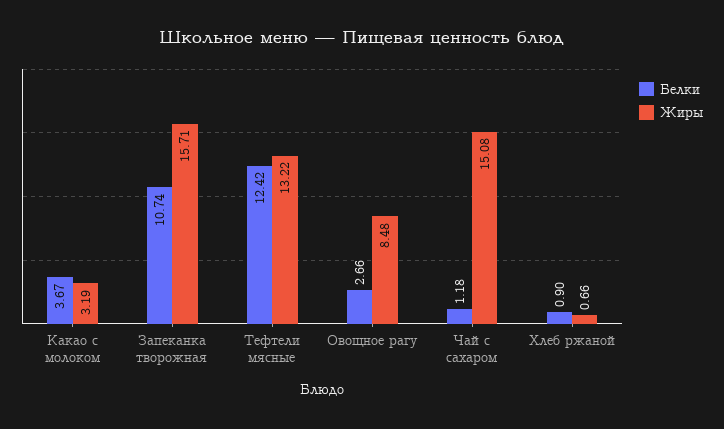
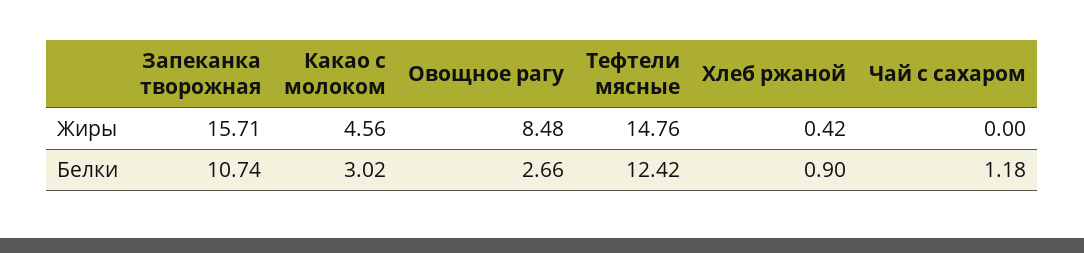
Белки, Какао с молоком: 3.67 -> 3.02
Жиры, Какао с молоком: 3.19 -> 4.56
Жиры, Тефтели мясные: 13.22 -> 14.76
Жиры, Чай с сахаром: 15.08 -> 0
Жиры, Хлеб ржаной: 0.66 -> 0.42

